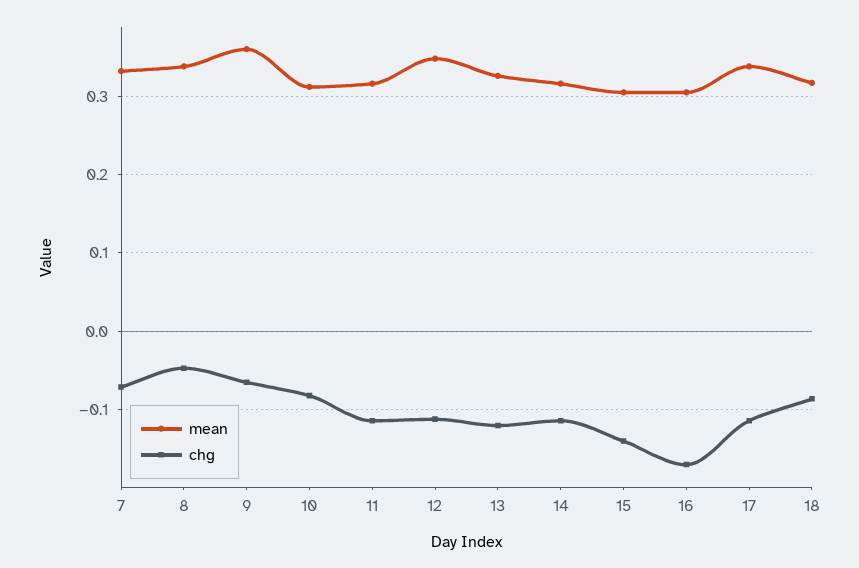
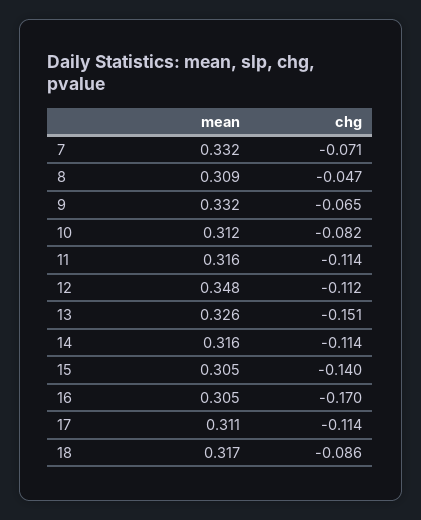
mean, 8: 0.34 -> 0.309
mean, 9: 0.36 -> 0.332
chg, 13: -0.12 -> -0.151
mean, 17: 0.34 -> 0.311

